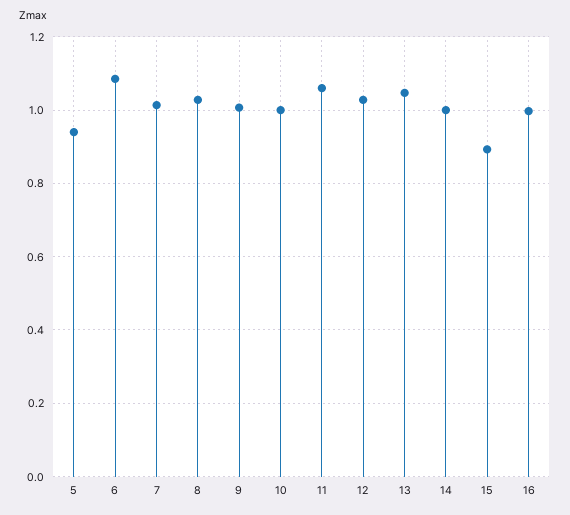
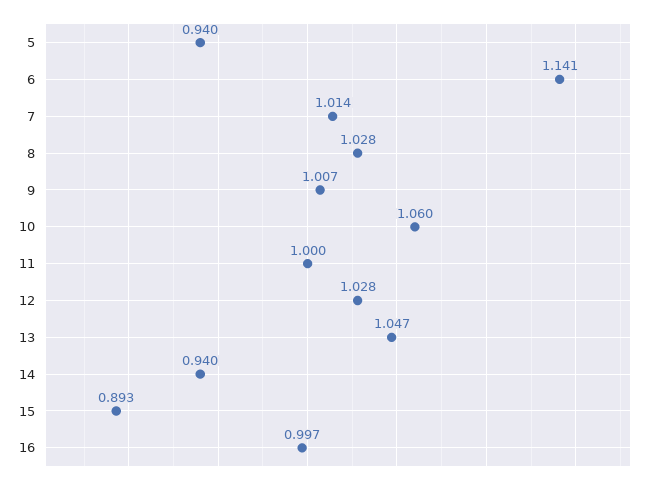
6: 1.08 -> 1.141
10: 1 -> 1.06
11: 1.06 -> 1
14: 1 -> 0.94

